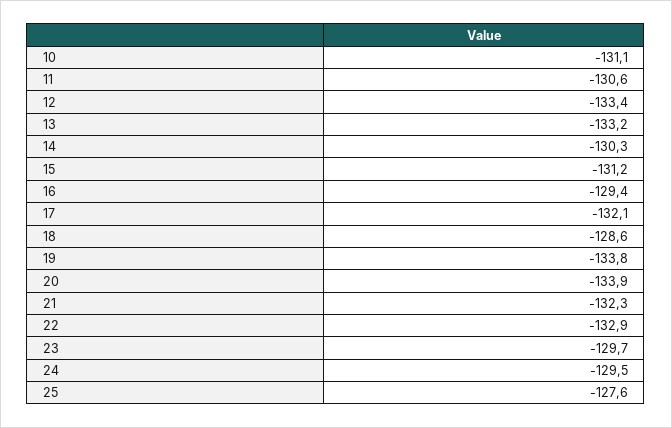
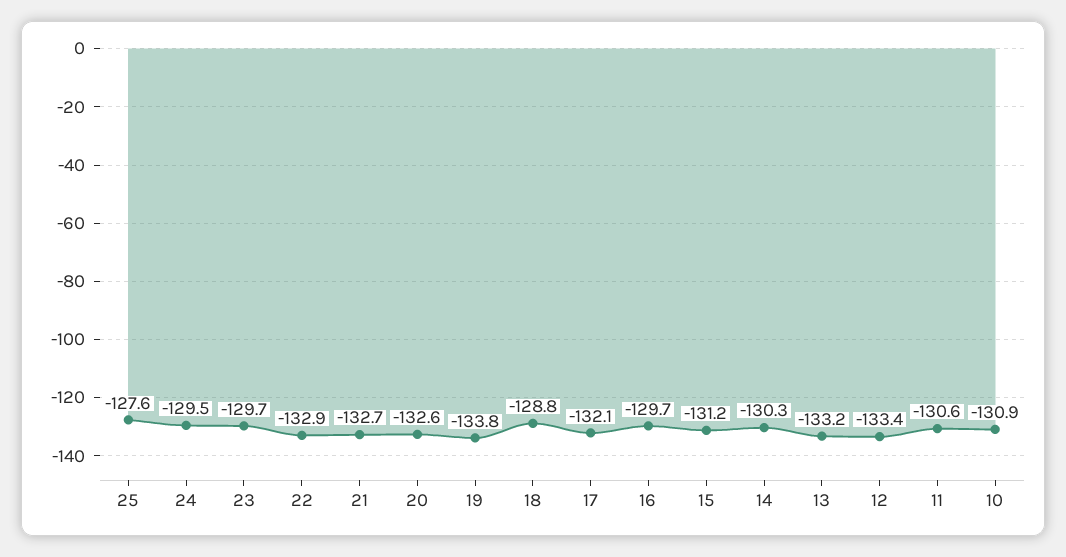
10: -131.1 -> -130.9
16: -129.4 -> -129.7
18: -128.6 -> -128.8
20: -133.9 -> -132.6
21: -132.3 -> -132.7

